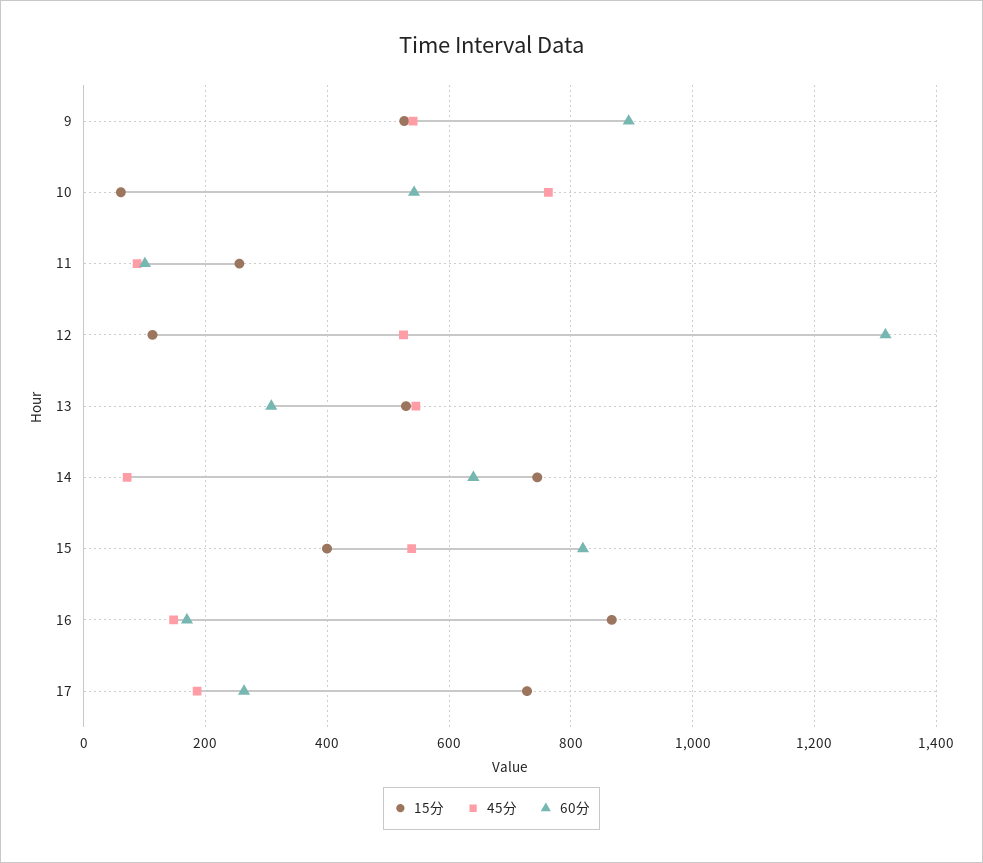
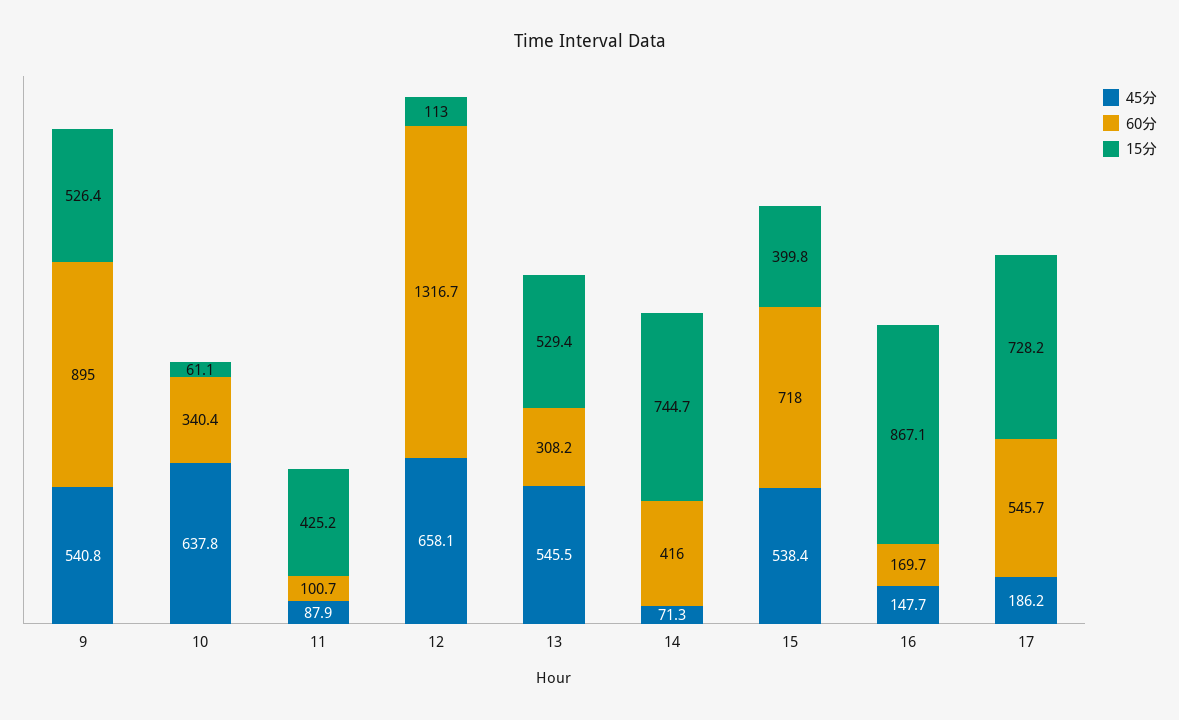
45分, 10: 760 -> 637.8
60分, 10: 540 -> 340.4
15分, 11: 260 -> 425.2
45分, 12: 520 -> 658.1
60分, 14: 640 -> 416
60分, 15: 820 -> 718
60分, 17: 260 -> 545.7

